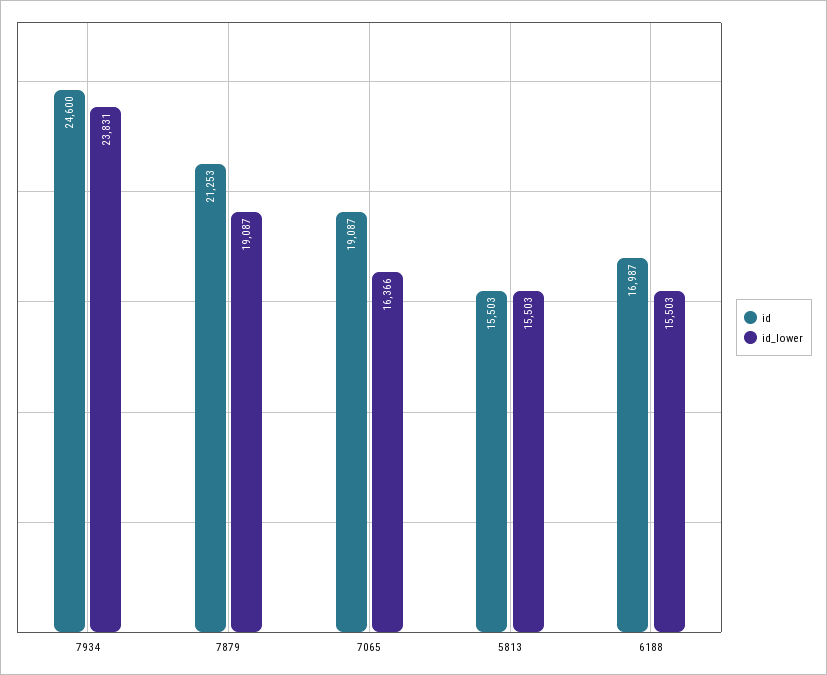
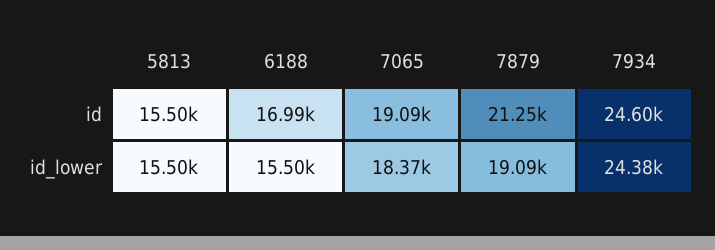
id_lower, 7934: 23831 -> 24380
id_lower, 7065: 16366 -> 18370

